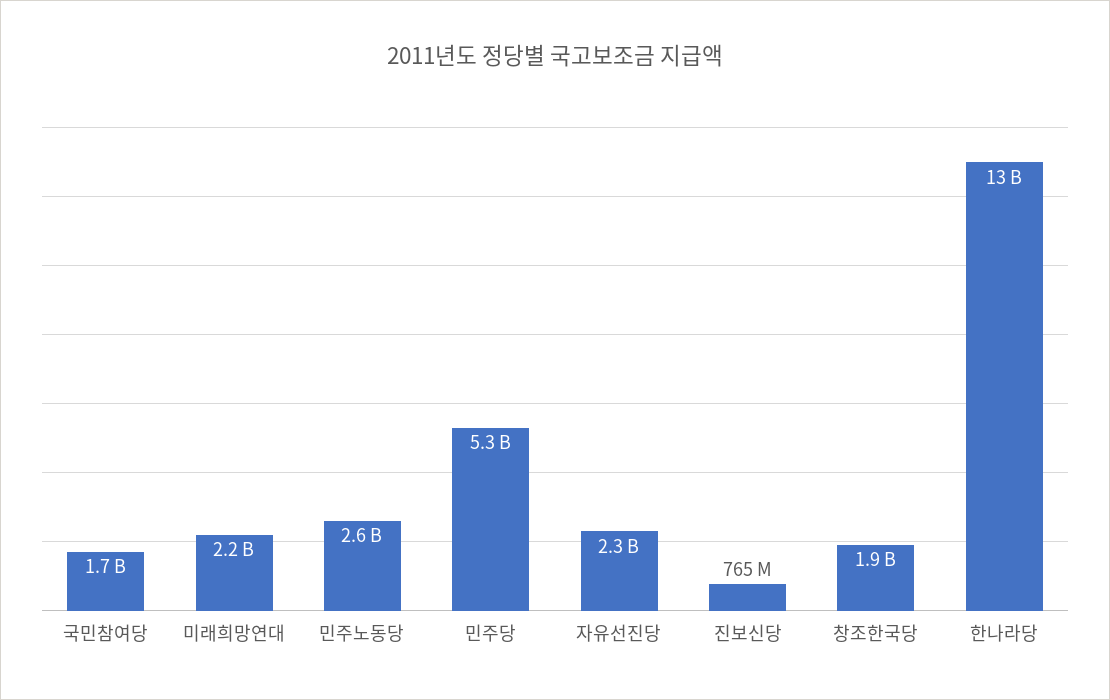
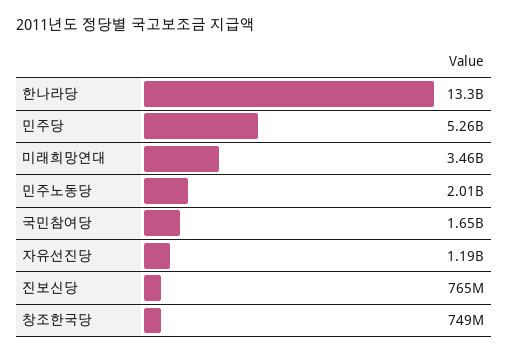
미래희망연대: 2200000000 -> 3460000000
민주노동당: 2600000000 -> 2010000000
자유선진당: 2300000000 -> 1190000000
창조한국당: 1900000000 -> 749000000

